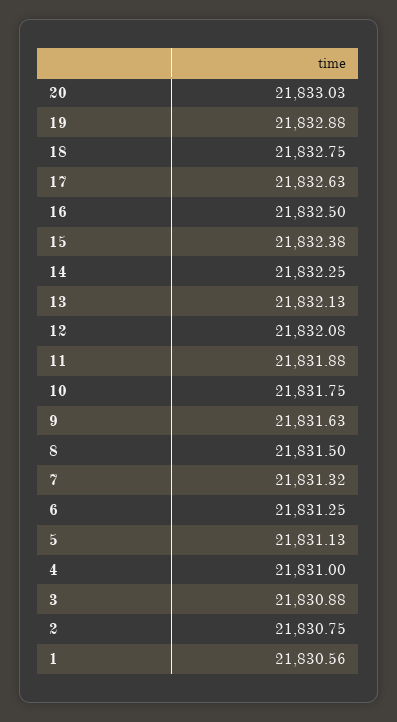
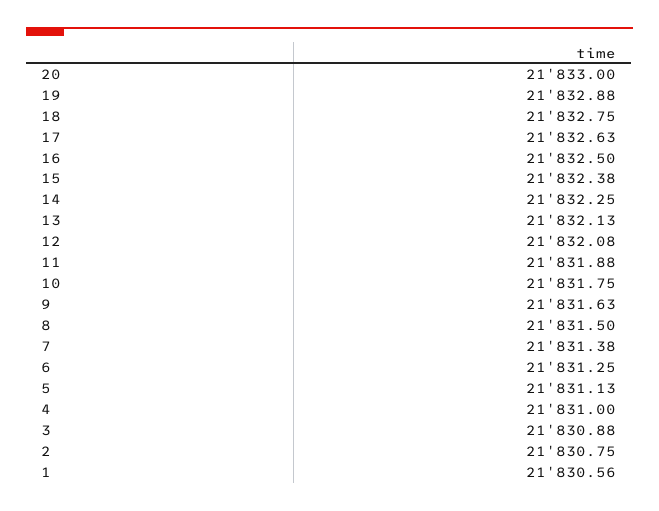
20: 21833.03 -> 21833
7: 21831.32 -> 21831.38

